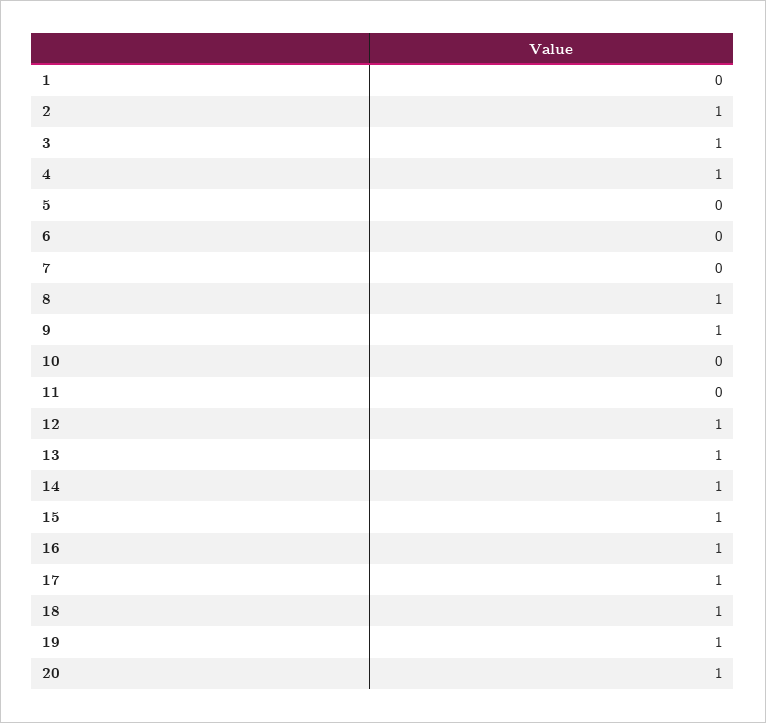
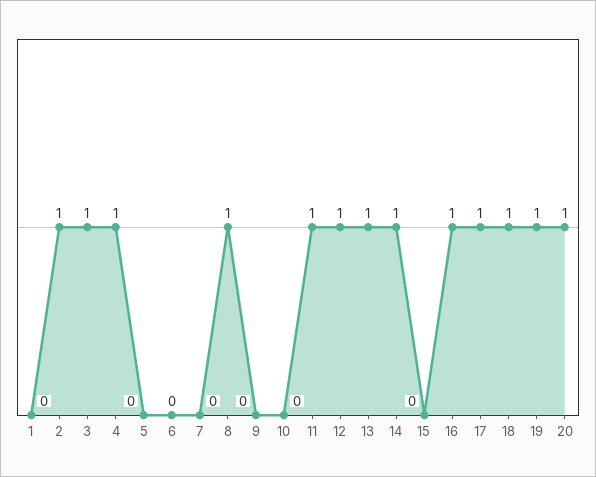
9: 1 -> 0
11: 0 -> 1
15: 1 -> 0

